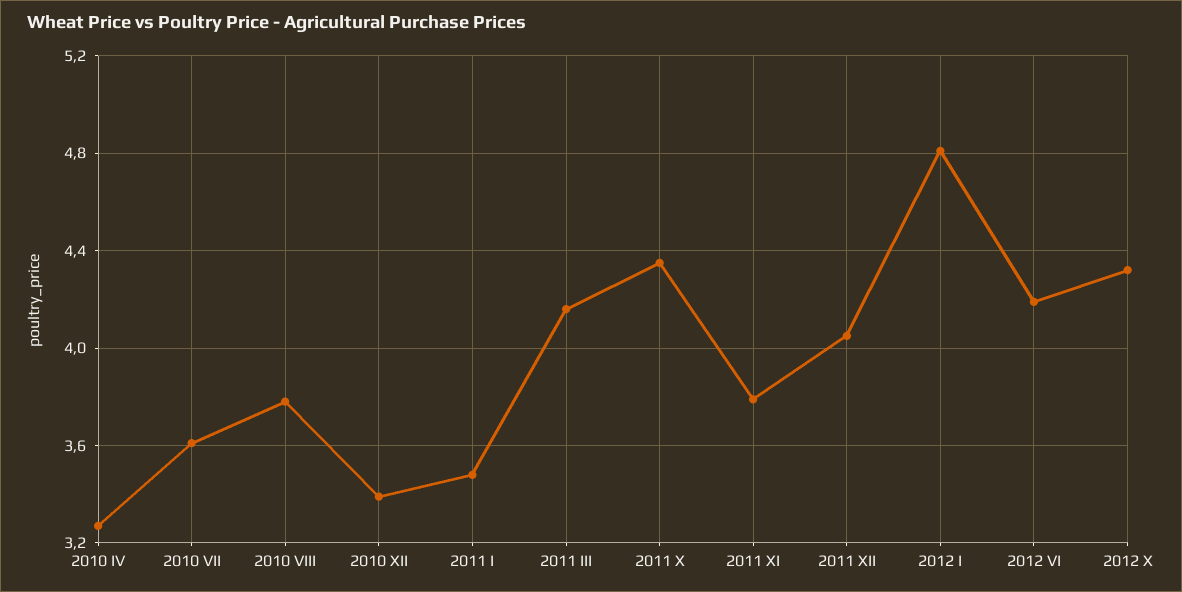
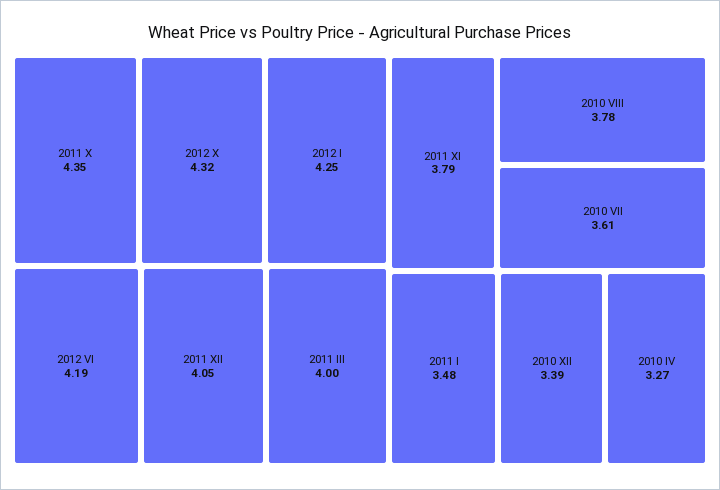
2011 III: 4.15 -> 4
2012 I: 4.8 -> 4.25

